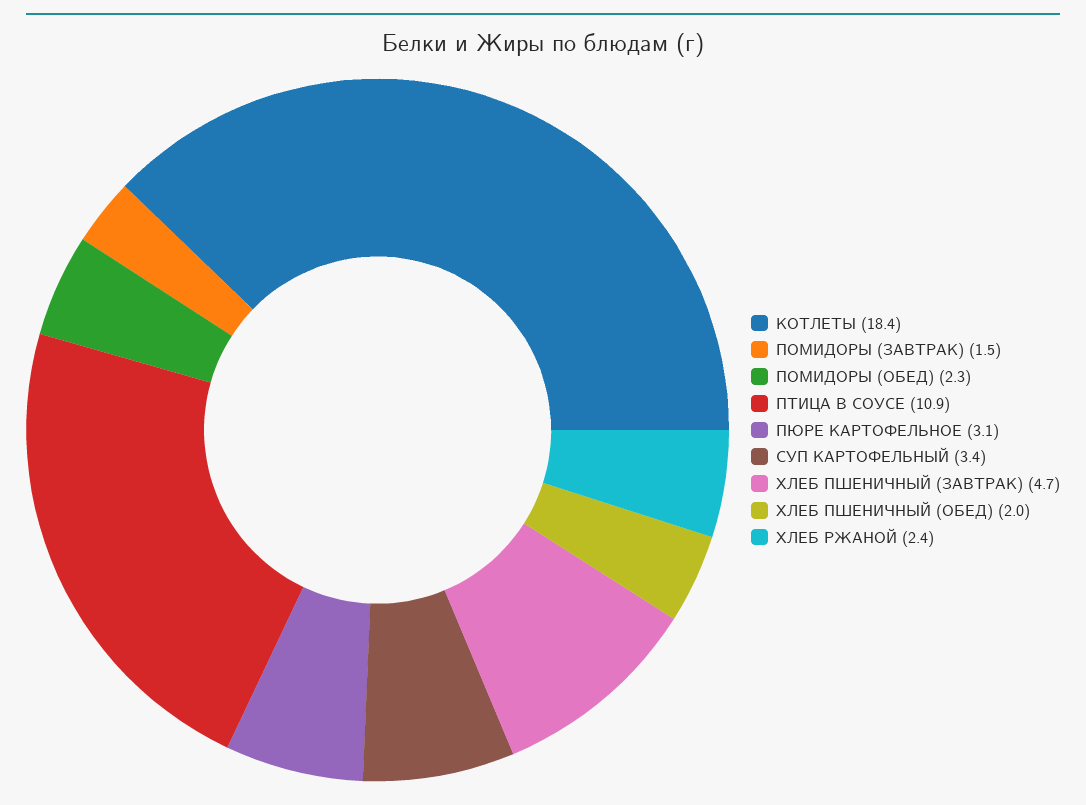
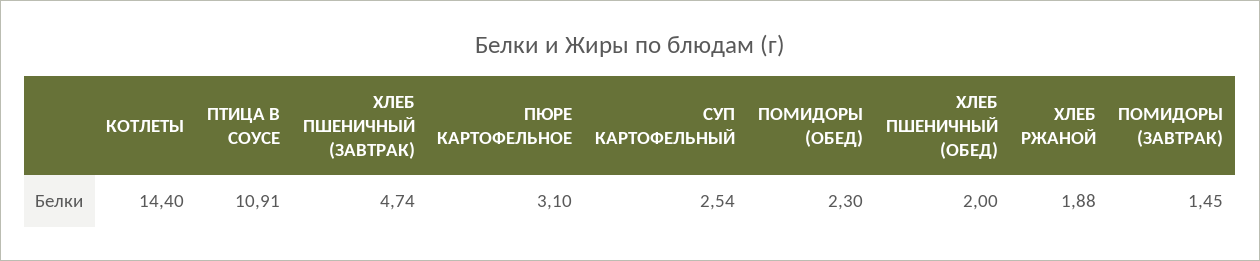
КОТЛЕТЫ: 18.4 -> 14.4
СУП КАРТОФЕЛЬНЫЙ: 3.4 -> 2.54
ХЛЕБ РЖАНОЙ: 2.4 -> 1.88

